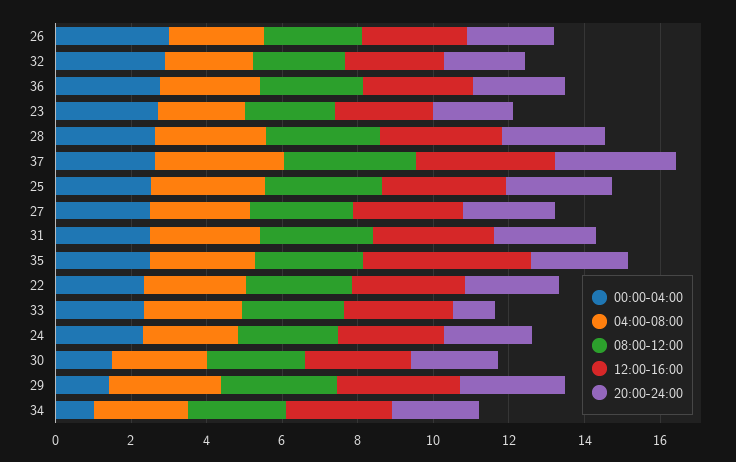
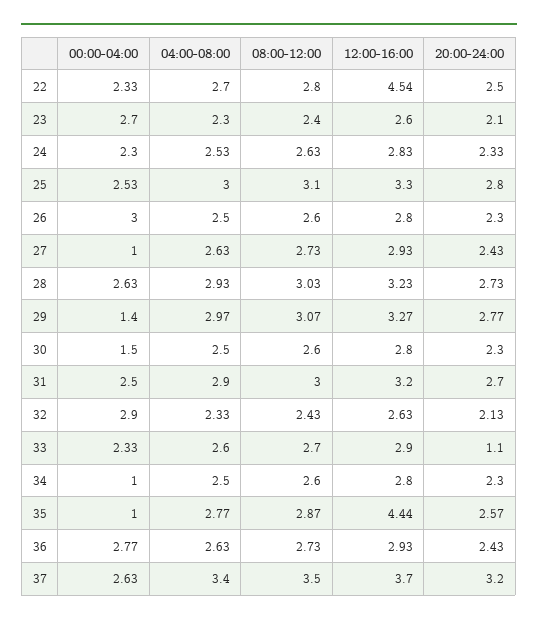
00:00-04:00, 27: 2.5 -> 1
00:00-04:00, 35: 2.5 -> 1
12:00-16:00, 22: 3 -> 4.54

